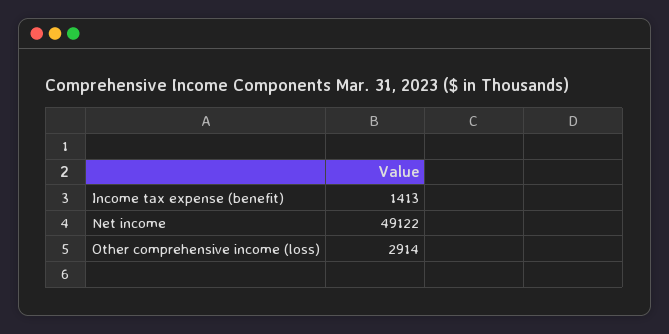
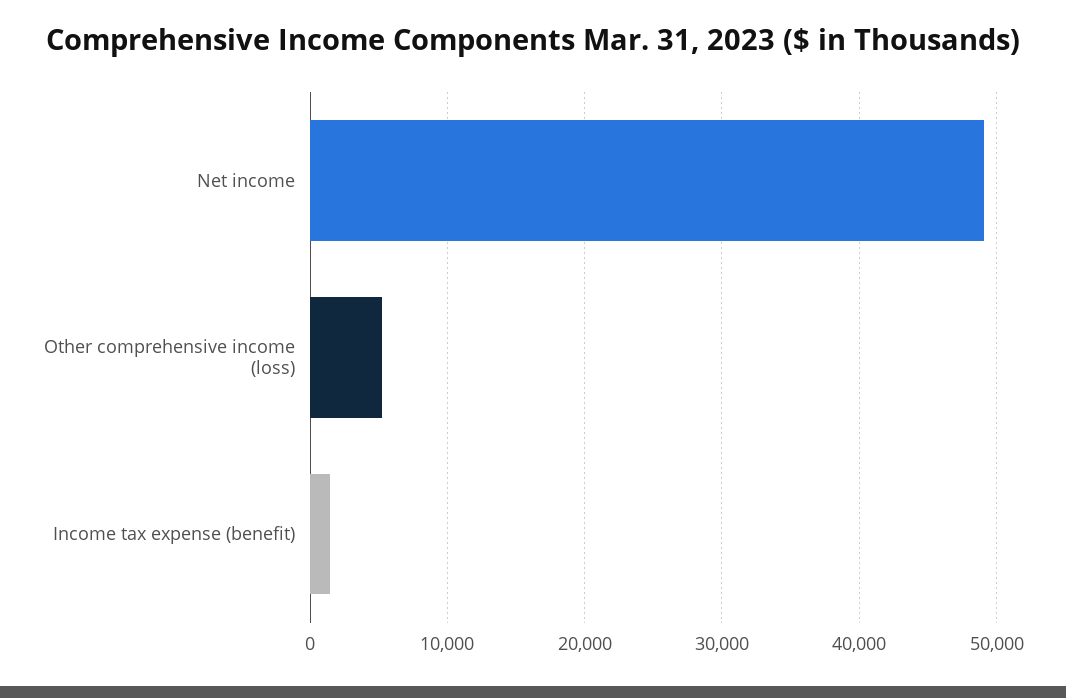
Other comprehensive income (loss): 2914 -> 5000

